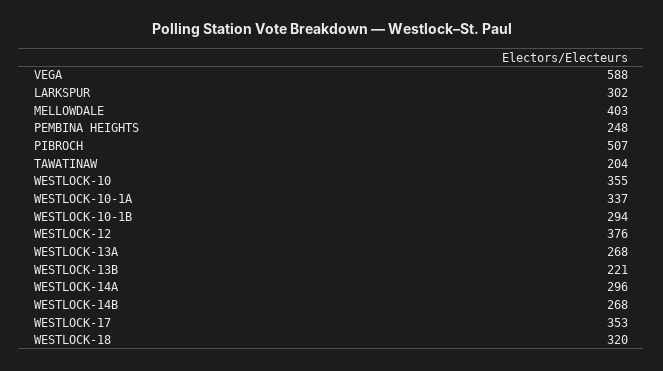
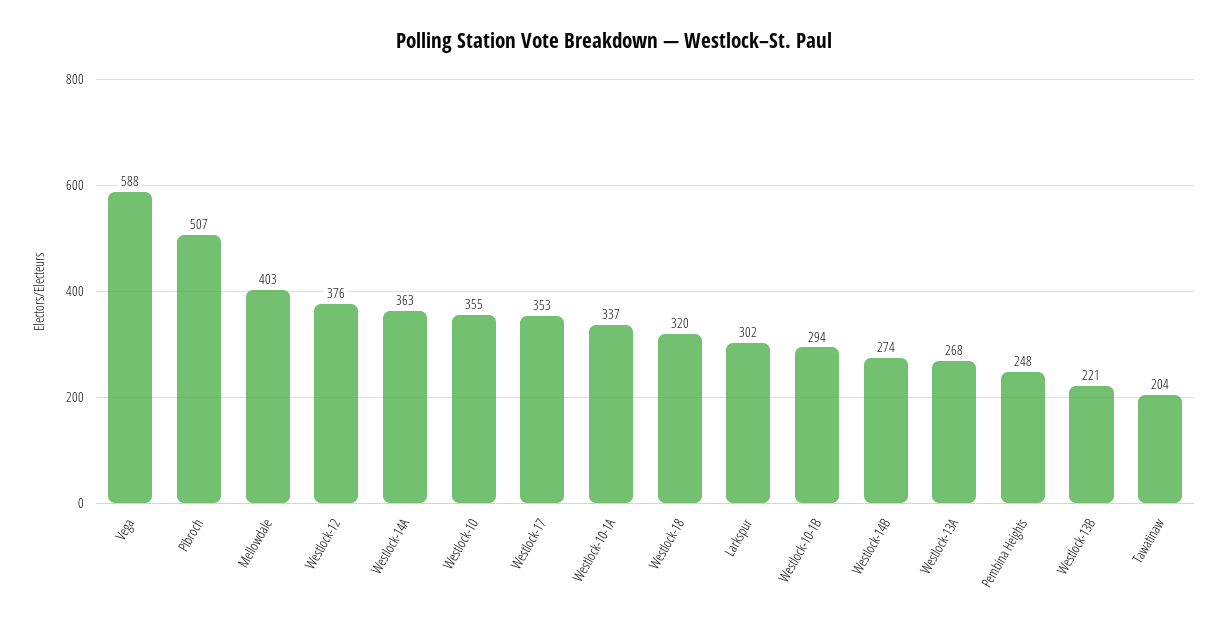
WESTLOCK-14A: 296 -> 363
WESTLOCK-14B: 268 -> 274

